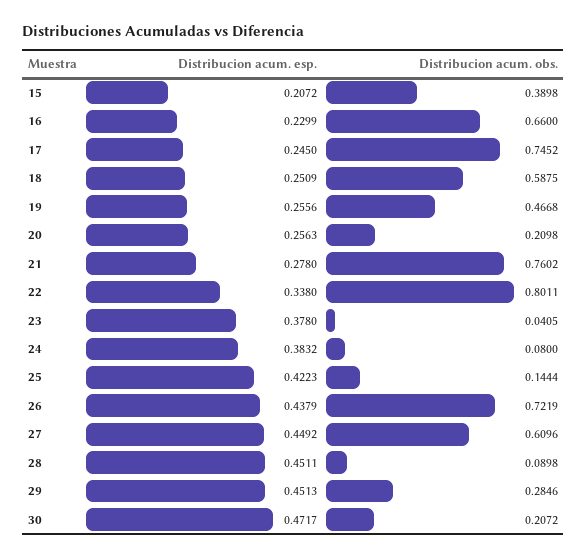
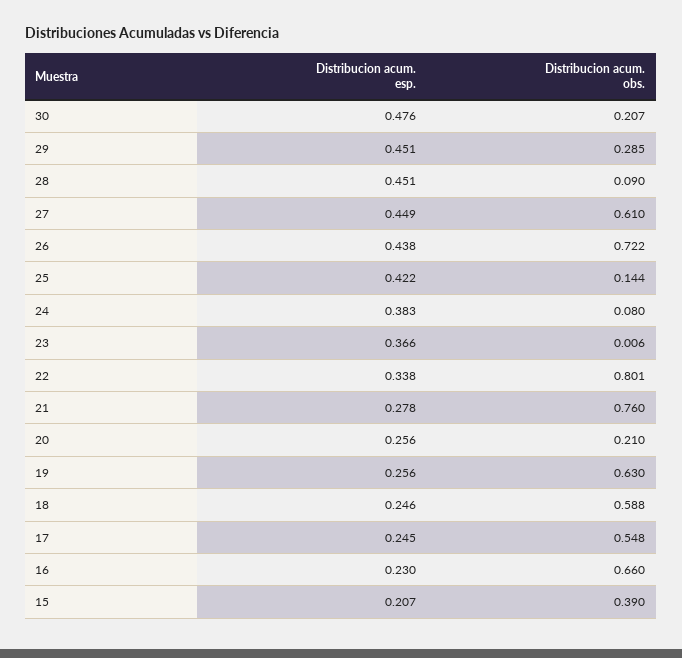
Distribucion acum. obs., 17: 0.7452 -> 0.548
Distribucion acum. esp., 18: 0.2509 -> 0.246
Distribucion acum. obs., 19: 0.4668 -> 0.63
Distribucion acum. esp., 23: 0.378 -> 0.366
Distribucion acum. obs., 23: 0.0405 -> 0.006
Distribucion acum. esp., 30: 0.4717 -> 0.476

